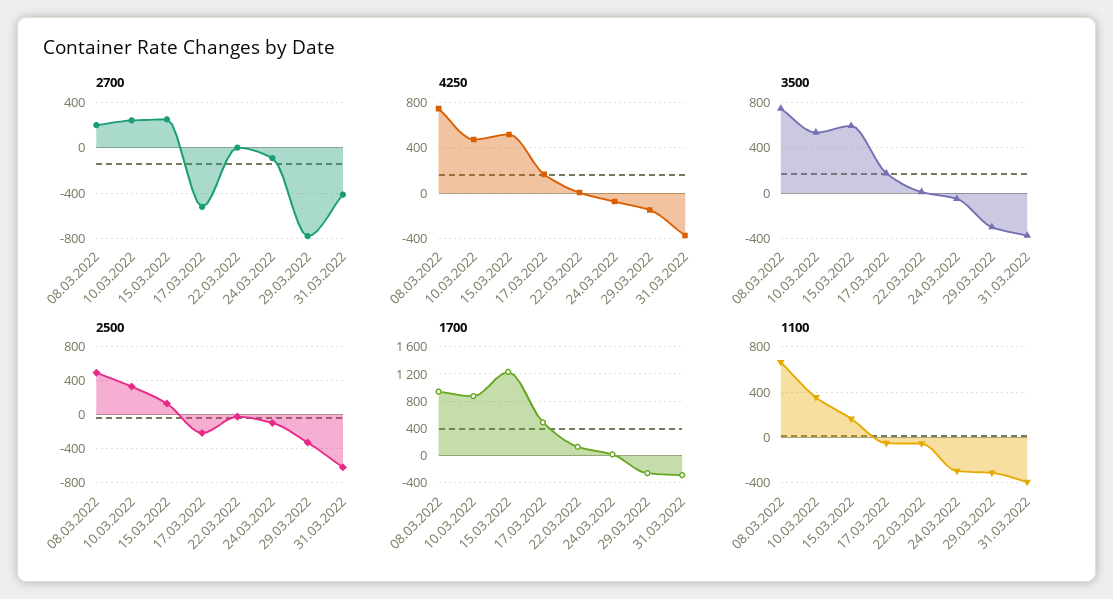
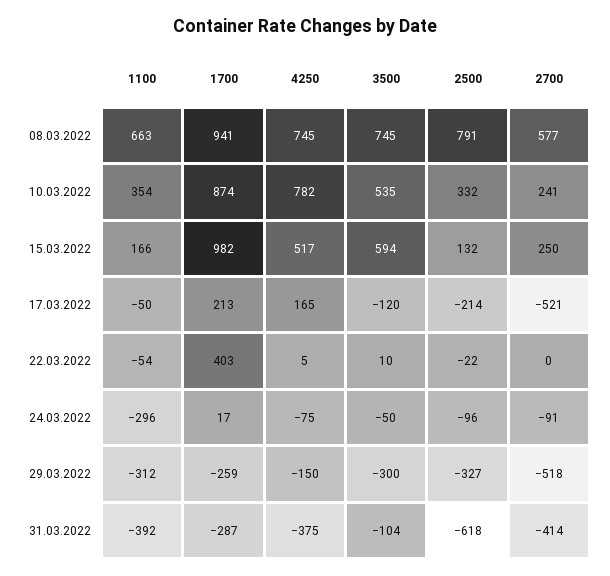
2700, 08.03.2022: 200 -> 577
2700, 29.03.2022: -800 -> -518
4250, 10.03.2022: 500 -> 782
3500, 17.03.2022: 200 -> -120
3500, 31.03.2022: -400 -> -104
2500, 08.03.2022: 500 -> 791
1700, 15.03.2022: 1200 -> 982
1700, 17.03.2022: 500 -> 213
1700, 22.03.2022: 100 -> 403

